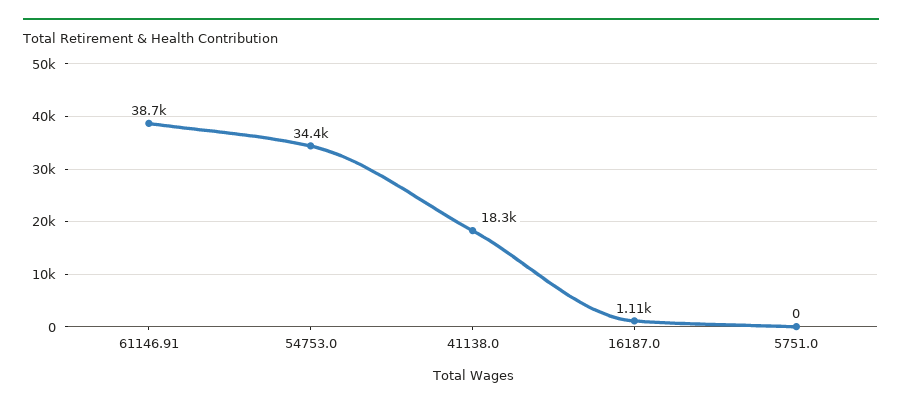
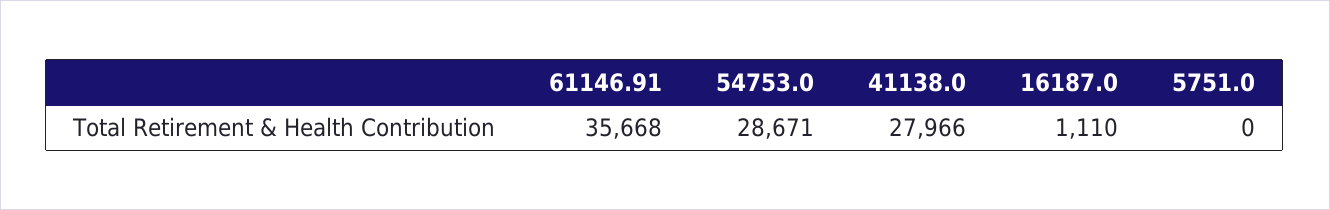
61146.91: 38700 -> 35668
54753.0: 34400 -> 28671
41138.0: 18300 -> 27966

